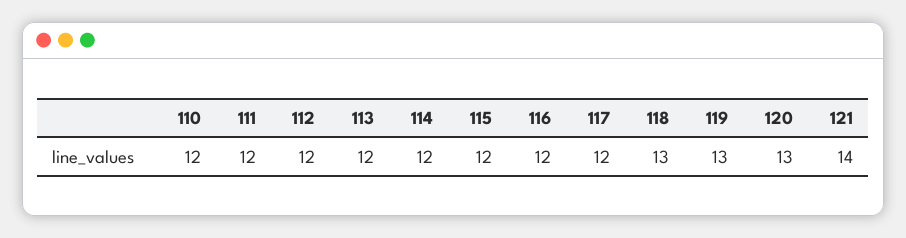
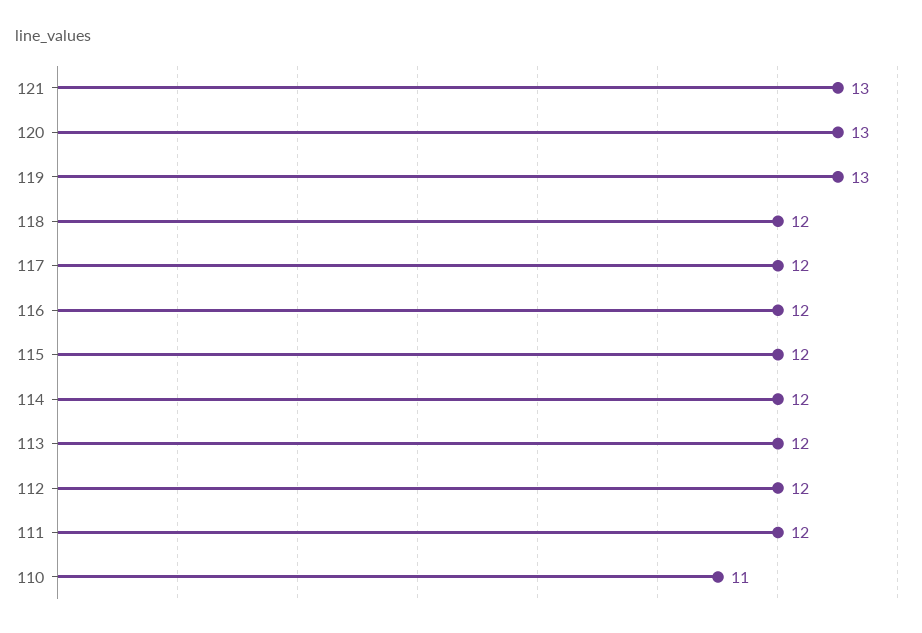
110: 12 -> 11
118: 13 -> 12
121: 14 -> 13

